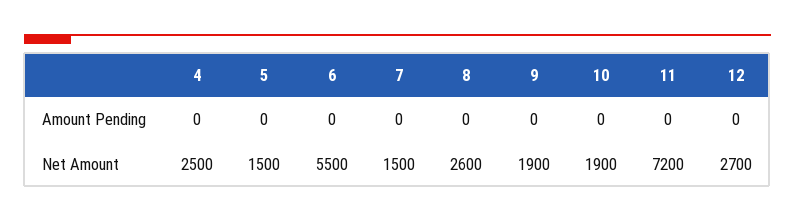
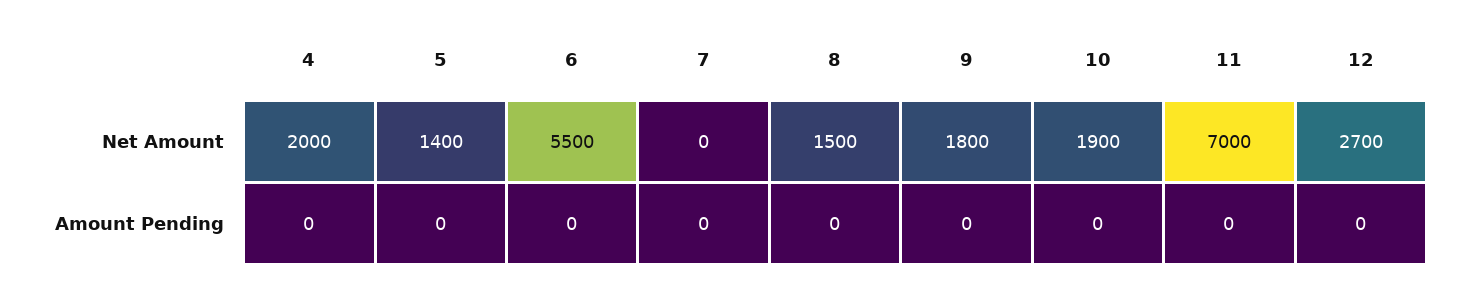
4, Net Amount: 2500 -> 2000
5, Net Amount: 1500 -> 1400
7, Net Amount: 1500 -> 0
8, Net Amount: 2600 -> 1500
9, Net Amount: 1900 -> 1800
11, Net Amount: 7200 -> 7000

